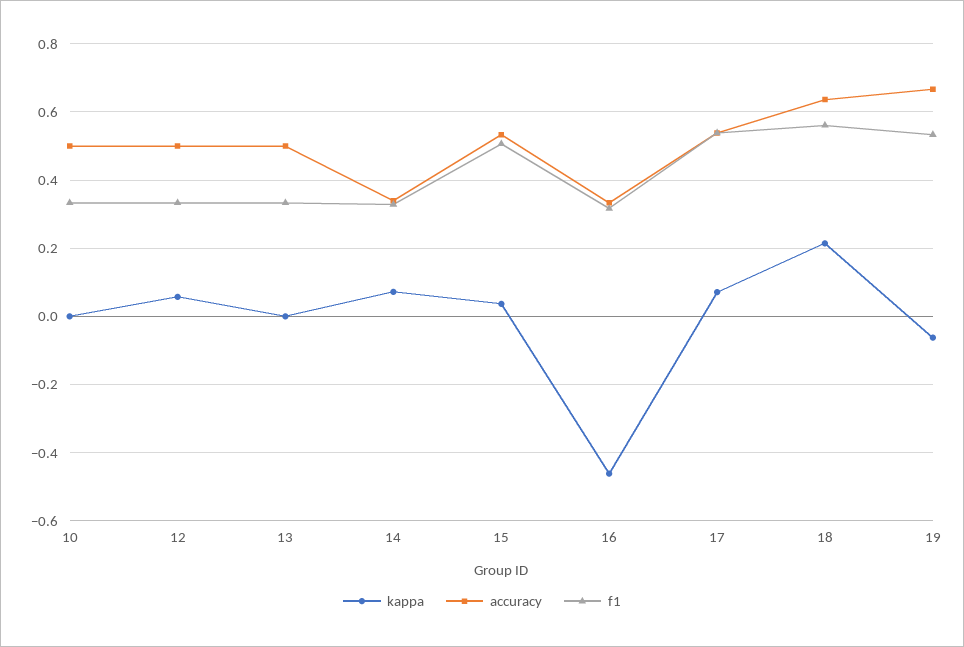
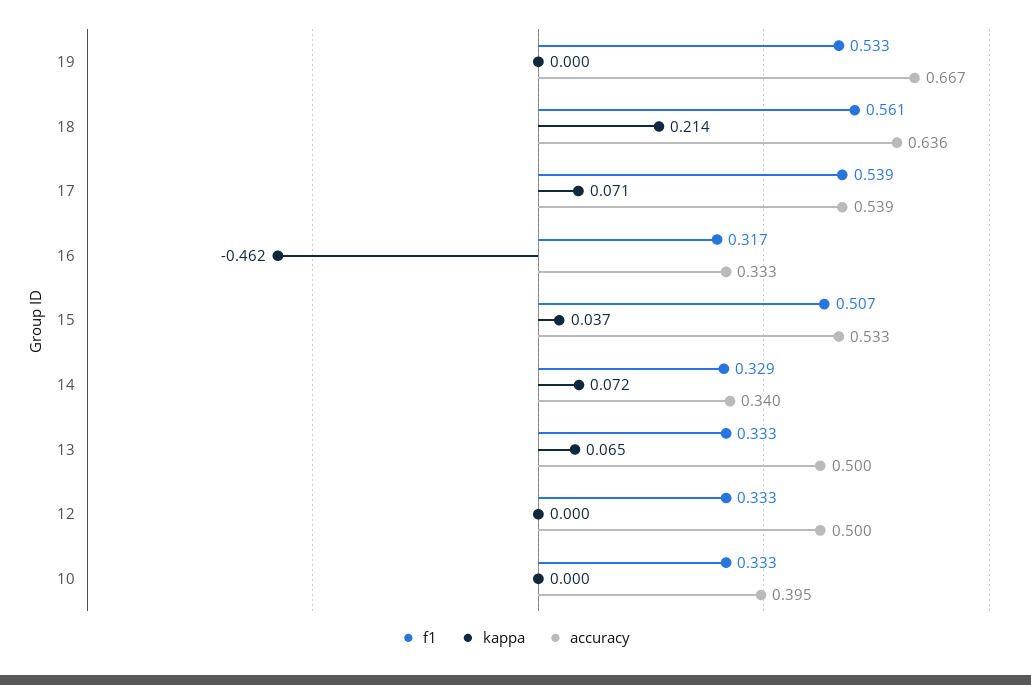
accuracy, 10: 0.5 -> 0.395
kappa, 12: 0.06 -> 0
kappa, 13: 0 -> 0.065
kappa, 19: -0.06 -> 0

